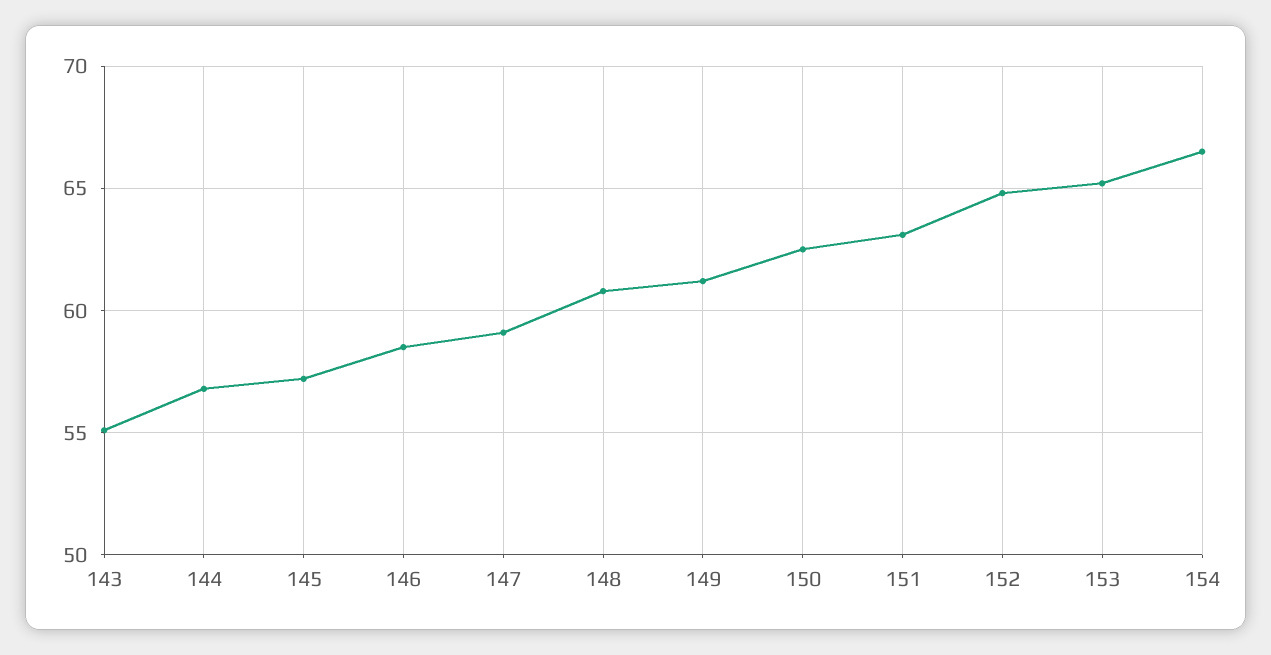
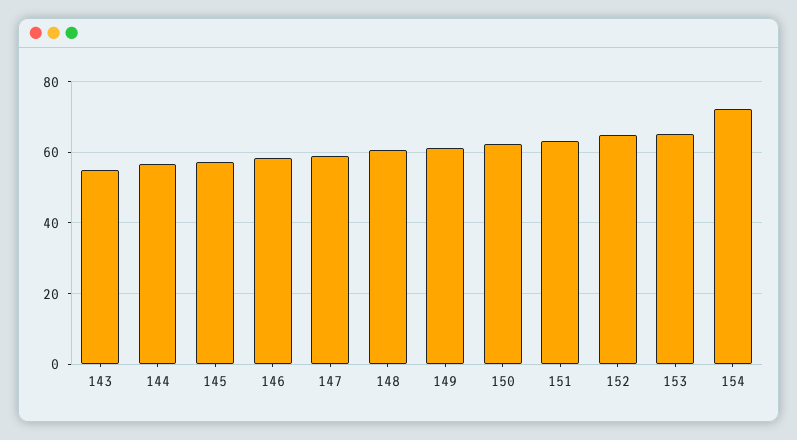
154: 66.5 -> 72

